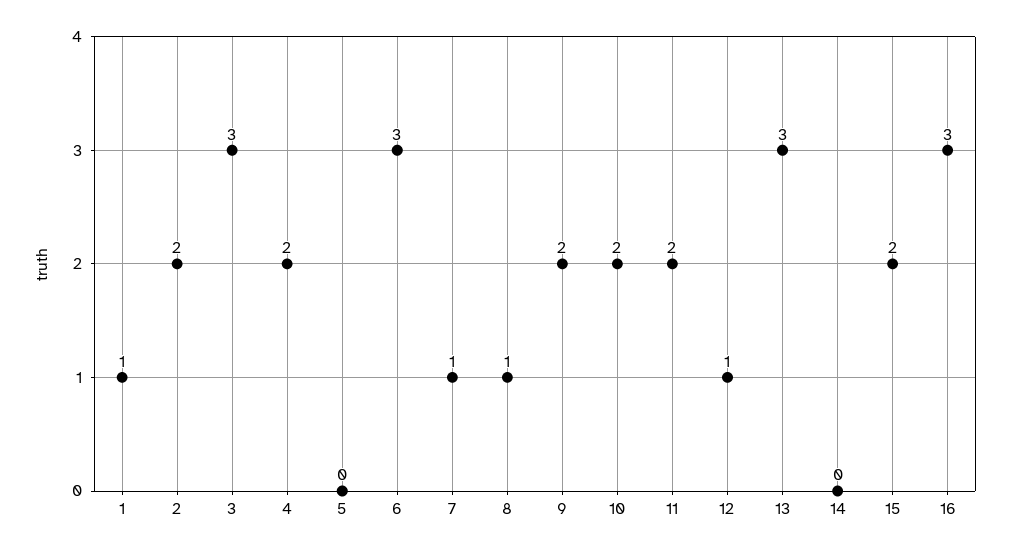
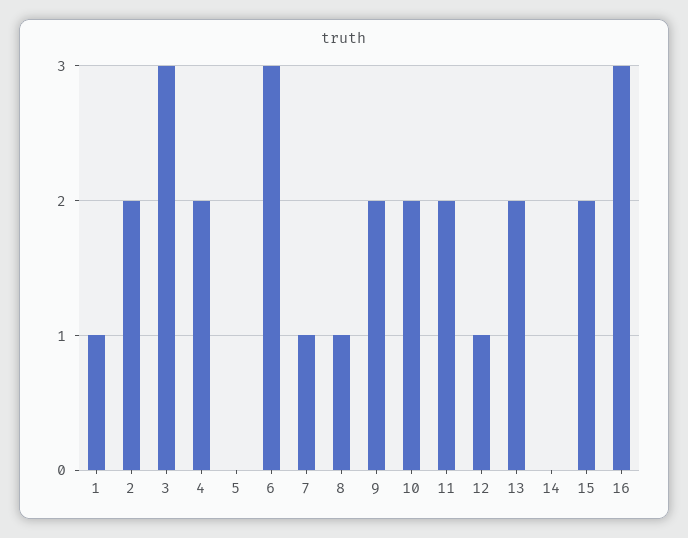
13: 3 -> 2

